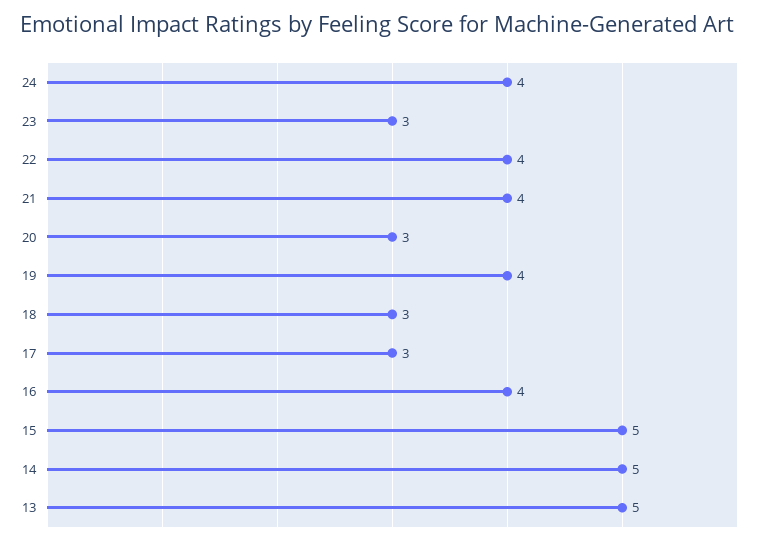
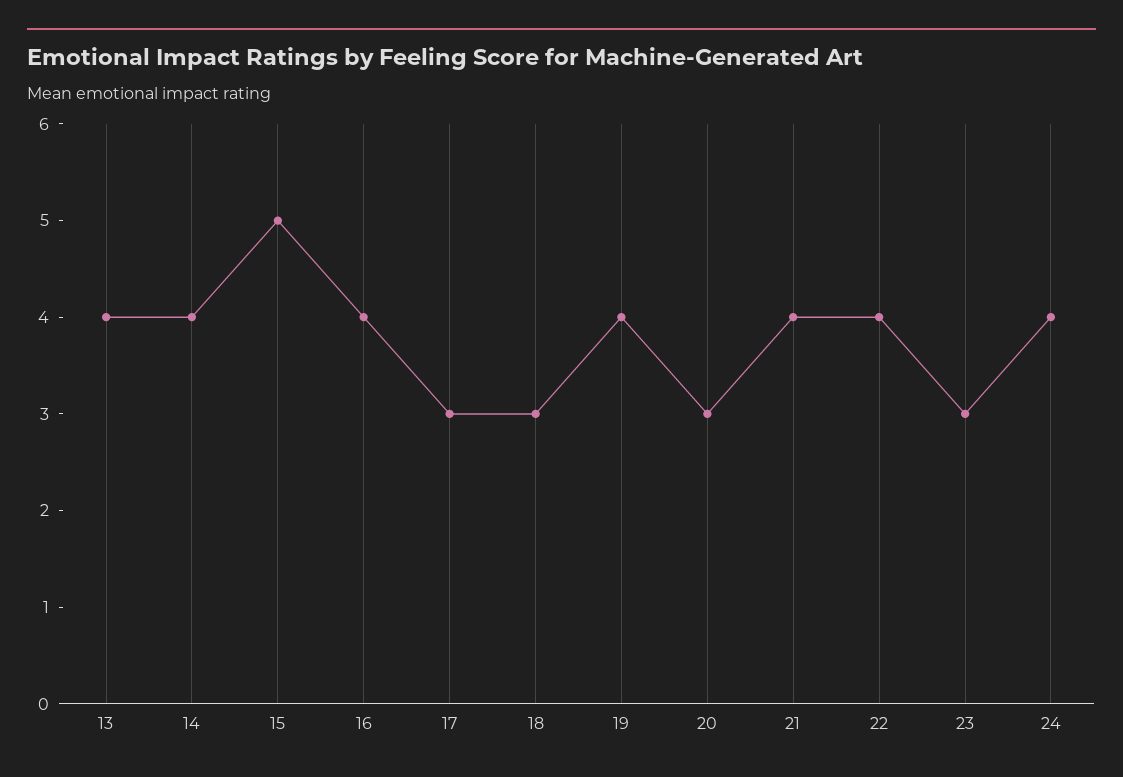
14: 5 -> 4
13: 5 -> 4

